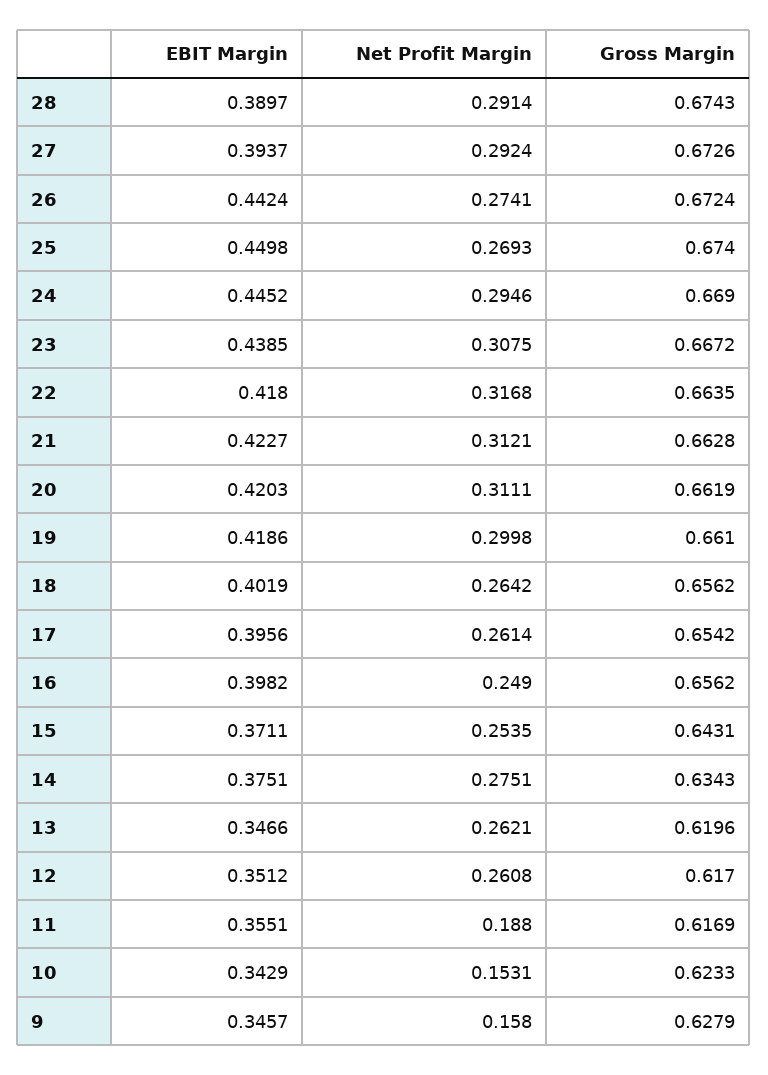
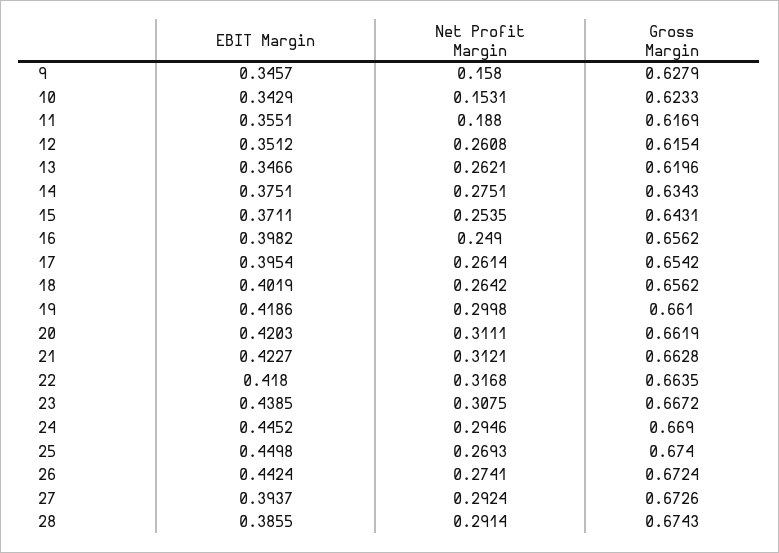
EBIT Margin, 28: 0.3897 -> 0.3855
EBIT Margin, 17: 0.3956 -> 0.3954
Gross Margin, 12: 0.617 -> 0.6154

